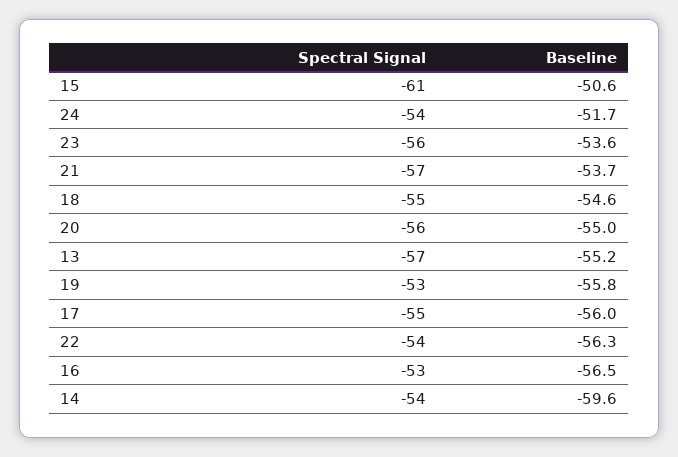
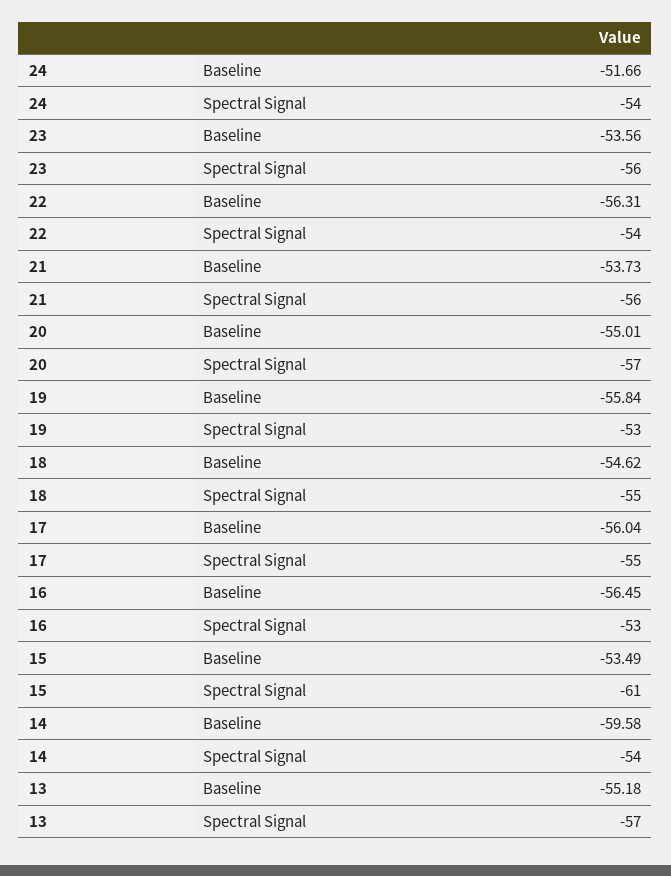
Baseline, 15: -50.6 -> -53.49
Spectral Signal, 21: -57 -> -56
Spectral Signal, 20: -56 -> -57

